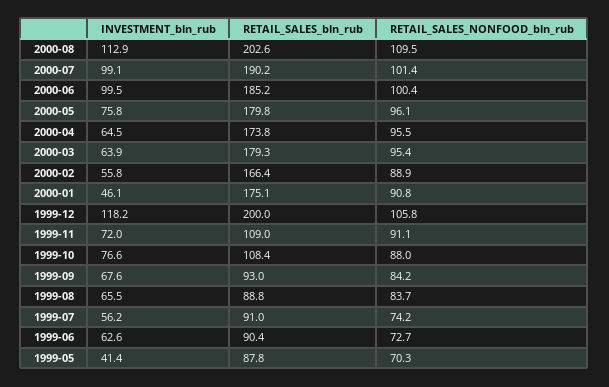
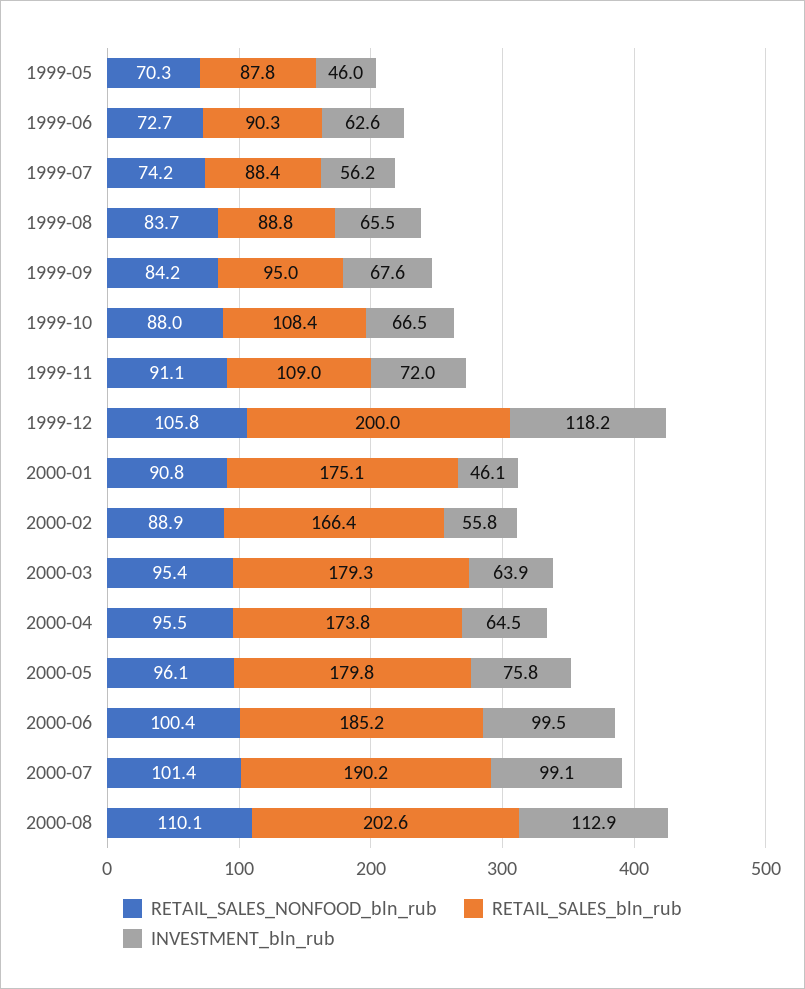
RETAIL_SALES_NONFOOD_bln_rub, 2000-08: 109.5 -> 110.1
INVESTMENT_bln_rub, 1999-10: 76.6 -> 66.5
RETAIL_SALES_bln_rub, 1999-09: 93 -> 95
RETAIL_SALES_bln_rub, 1999-07: 91 -> 88.4
RETAIL_SALES_bln_rub, 1999-06: 90.4 -> 90.3
INVESTMENT_bln_rub, 1999-05: 41.4 -> 46

